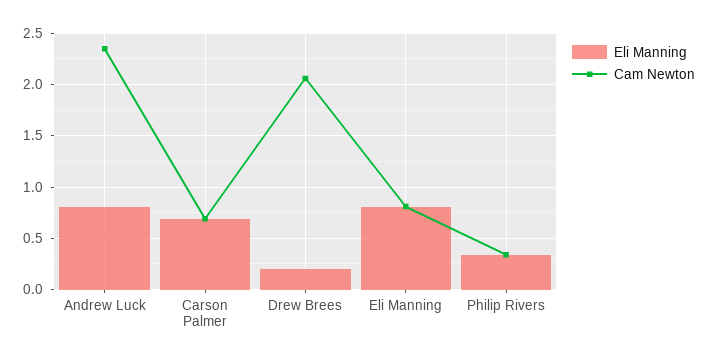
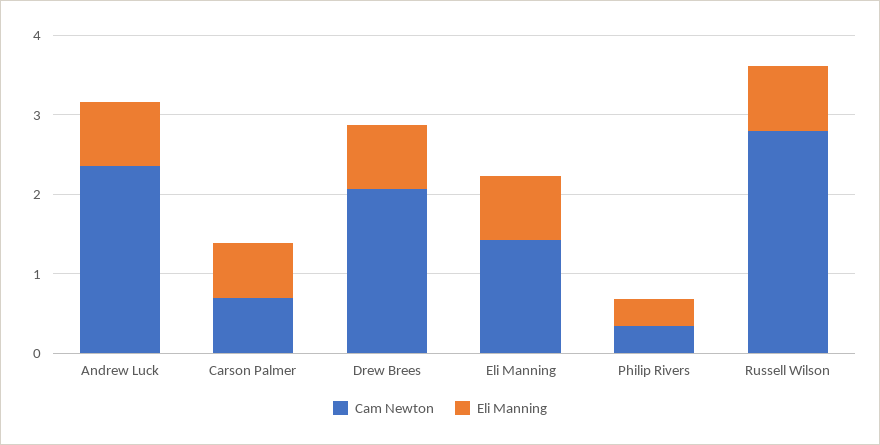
Eli Manning, Drew Brees: 0.2 -> 0.8
Cam Newton, Eli Manning: 0.8 -> 1.4
Cam Newton, Russell Wilson: none -> 2.8
Eli Manning, Russell Wilson: none -> 0.8

